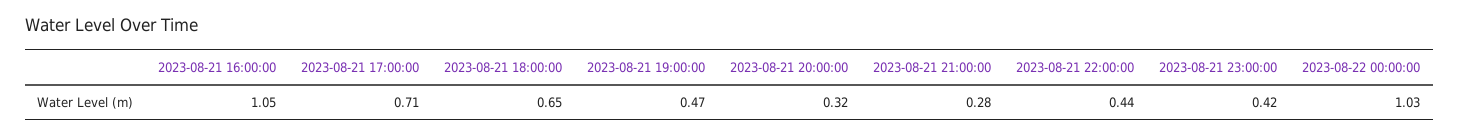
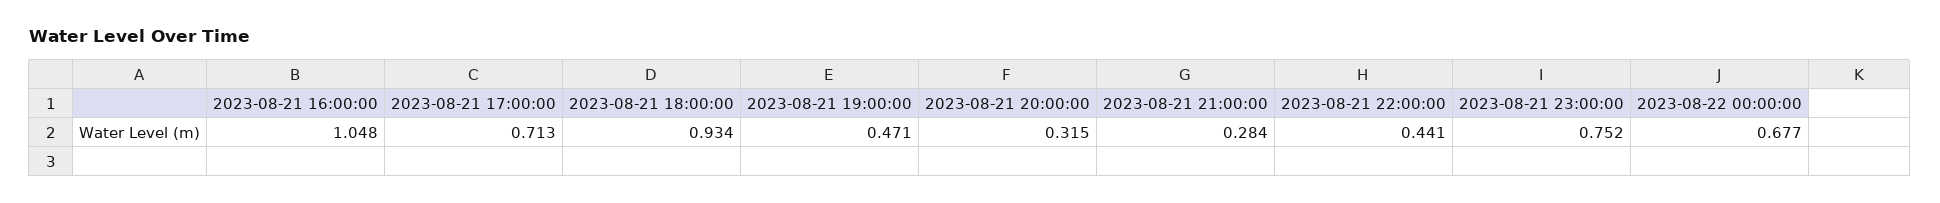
2023-08-21 18:00:00: 0.65 -> 0.934
2023-08-21 23:00:00: 0.42 -> 0.752
2023-08-22 00:00:00: 1.03 -> 0.677

